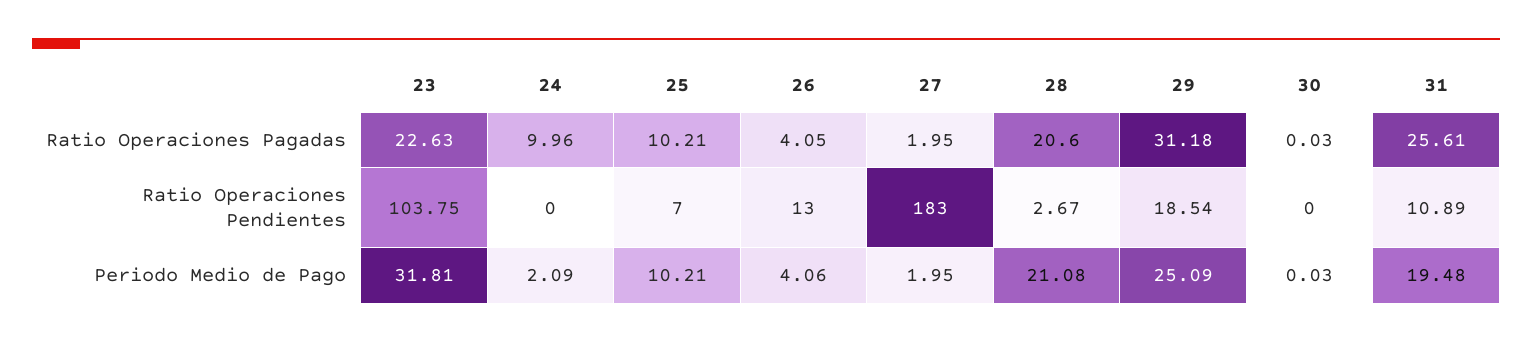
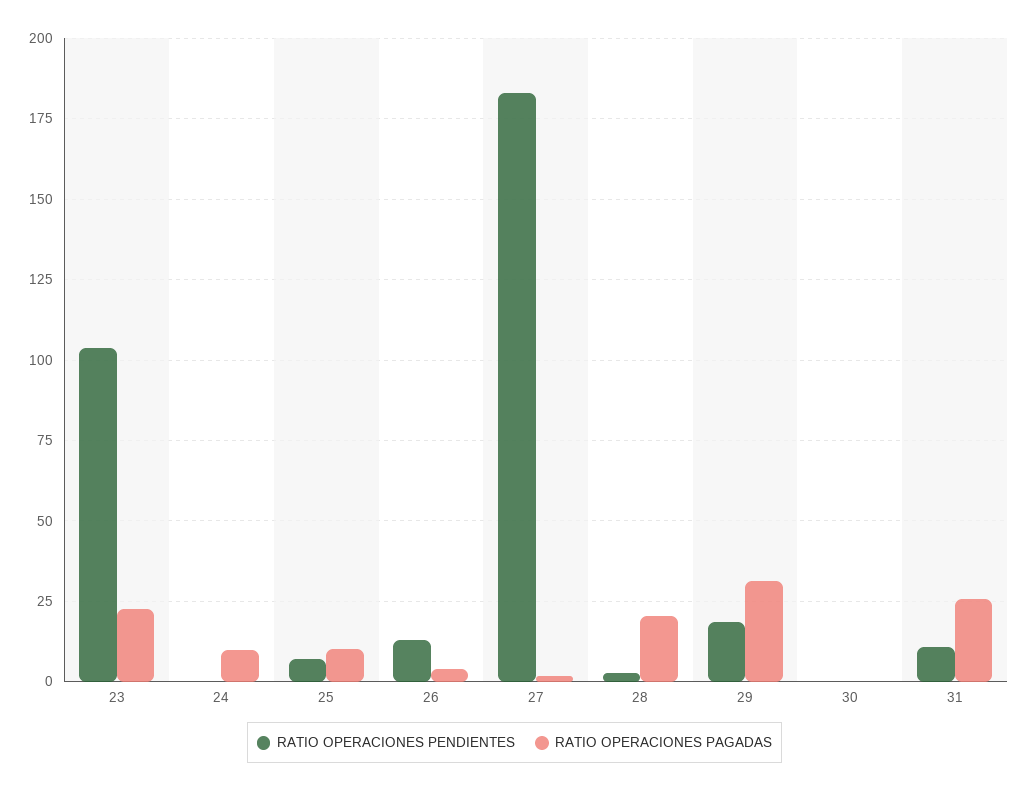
Periodo Medio de Pago, 23: 31.81 -> none
Periodo Medio de Pago, 24: 2.09 -> none
Periodo Medio de Pago, 25: 10.21 -> none
Periodo Medio de Pago, 26: 4.06 -> none
Periodo Medio de Pago, 27: 1.95 -> none
Periodo Medio de Pago, 28: 21.08 -> none
Periodo Medio de Pago, 29: 25.09 -> none
Periodo Medio de Pago, 30: 0.03 -> none
Periodo Medio de Pago, 31: 19.48 -> none

